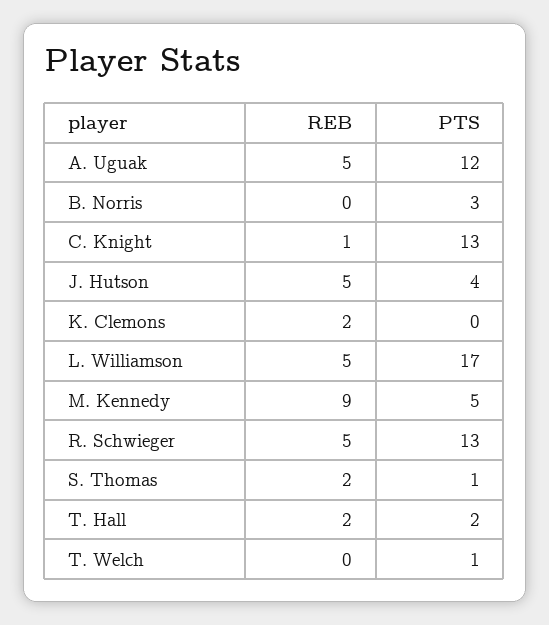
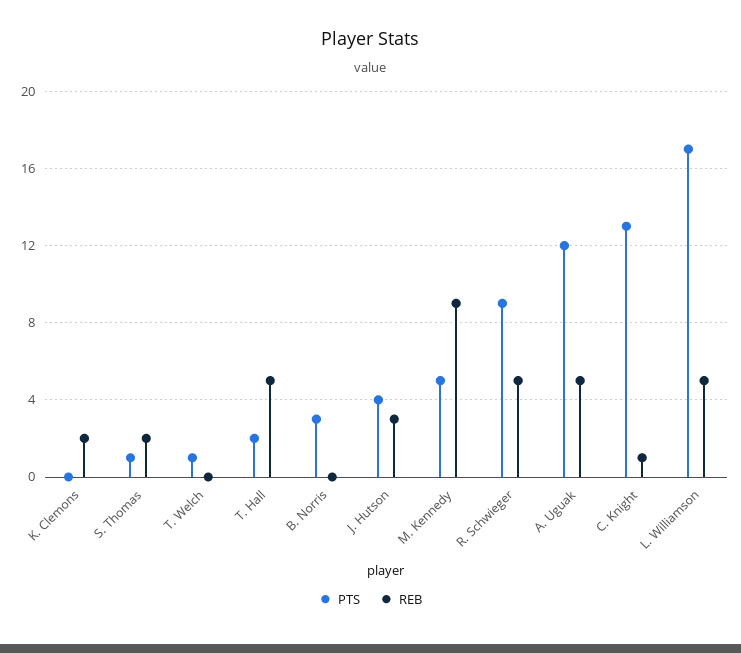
REB, J. Hutson: 5 -> 3
PTS, R. Schwieger: 13 -> 9
REB, T. Hall: 2 -> 5

